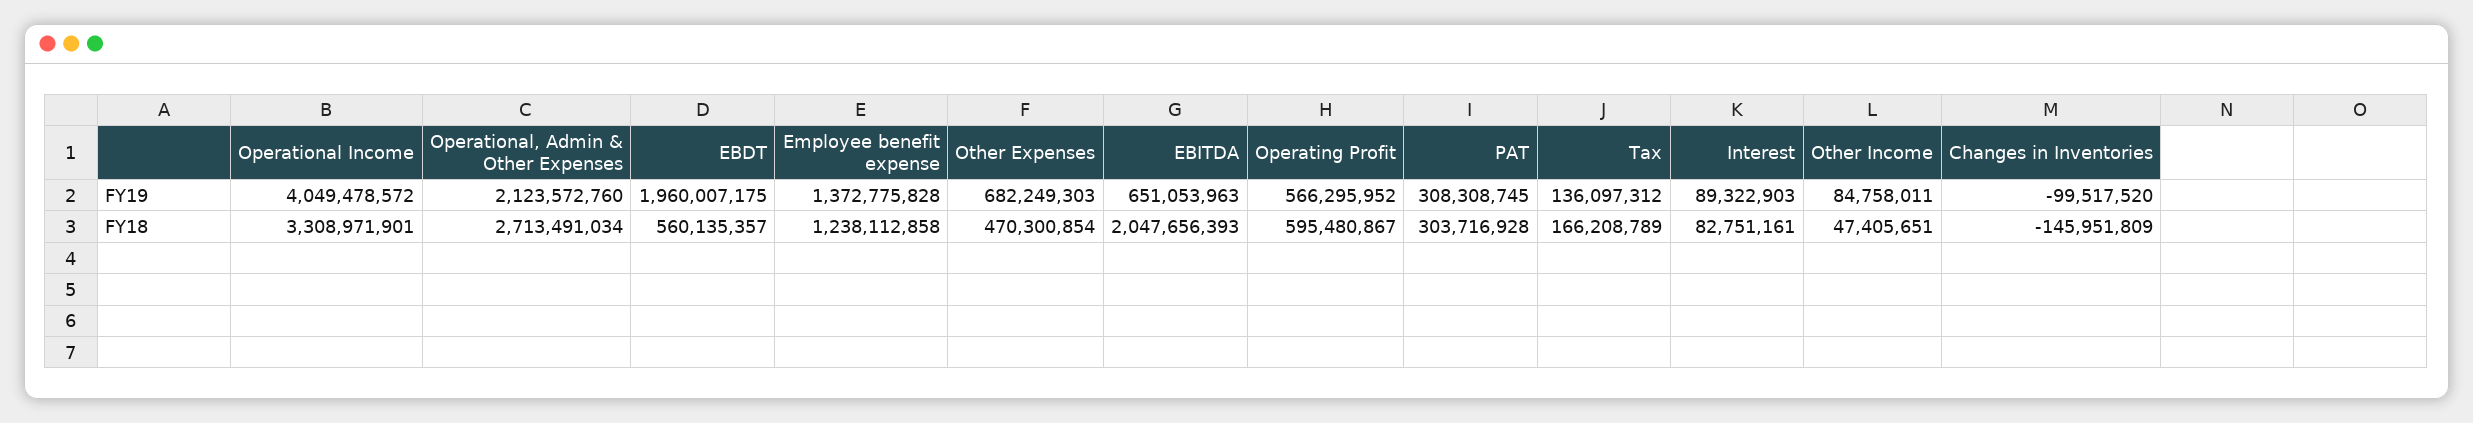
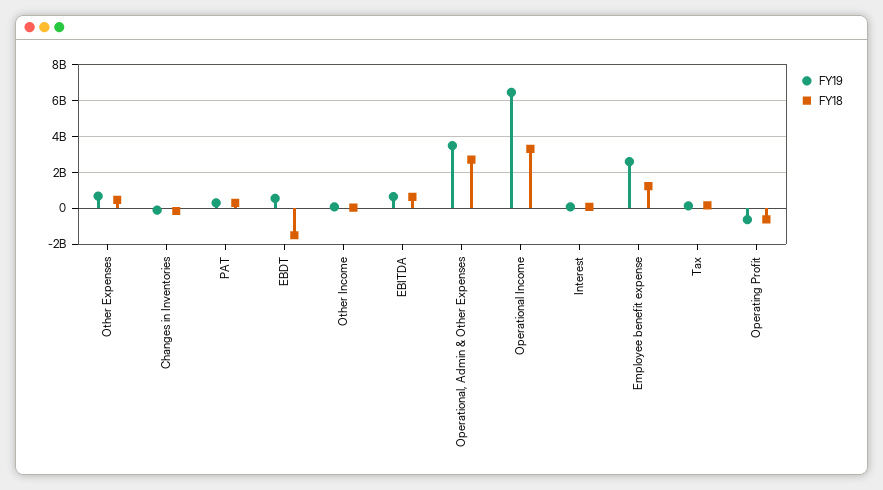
FY19, Operational Income: 4049478572 -> 6500000000
FY19, Operational, Admin & Other Expenses: 2123572760 -> 3500000000
FY19, EBDT: 1960007175 -> 500000000
FY19, Employee benefit expense: 1372775828 -> 2500000000
FY19, Operating Profit: 566295952 -> -500000000
FY18, EBDT: 560135357 -> -1500000000
FY18, EBITDA: 2047656393 -> 500000000
FY18, Operating Profit: 595480867 -> -500000000

